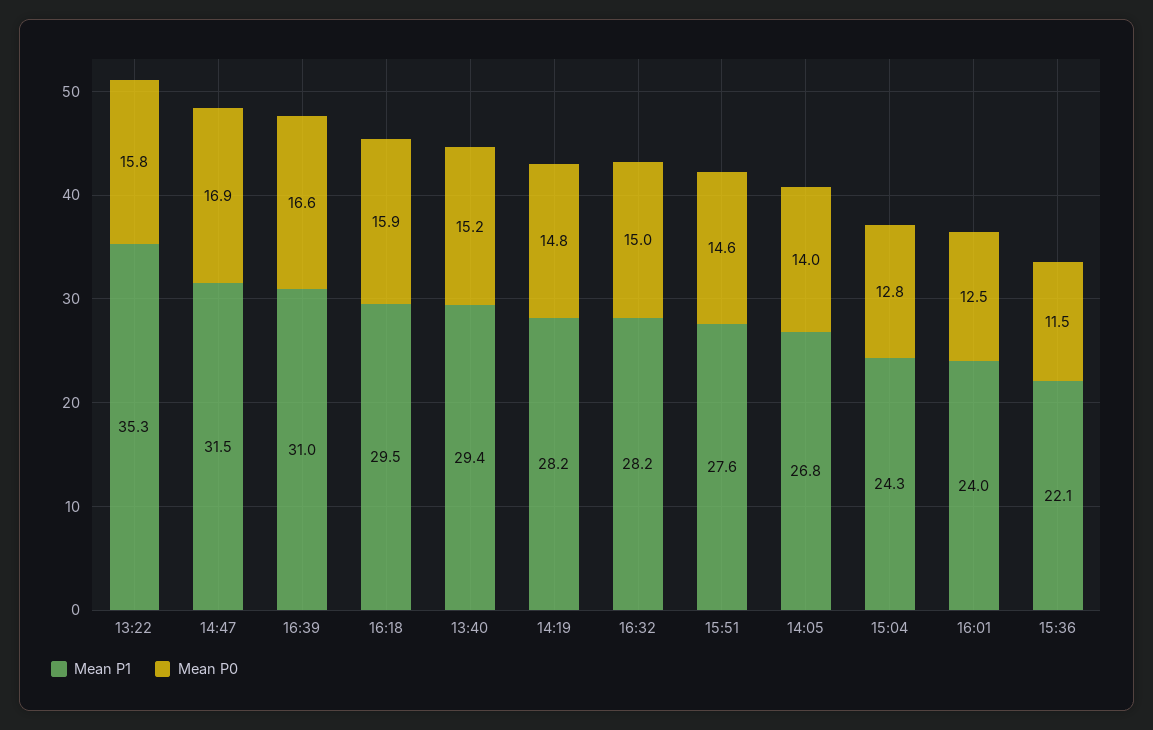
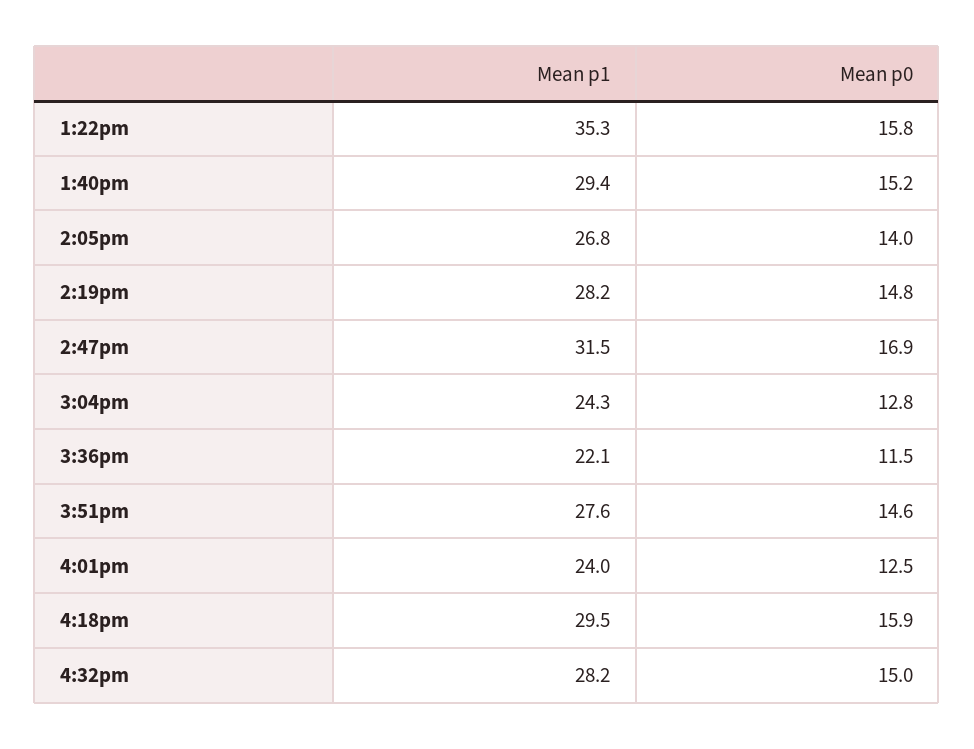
Mean P1, 16:39: 31 -> none
Mean P0, 16:39: 16.6 -> none

